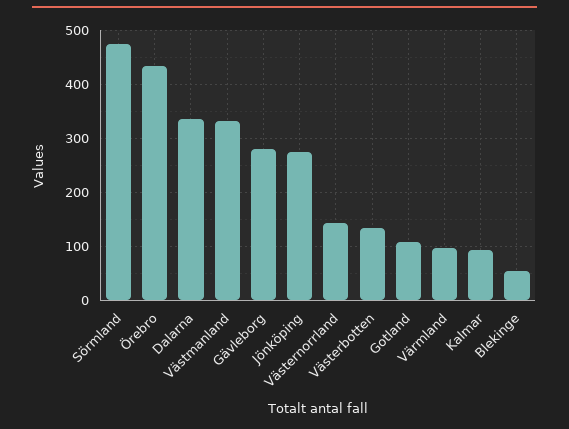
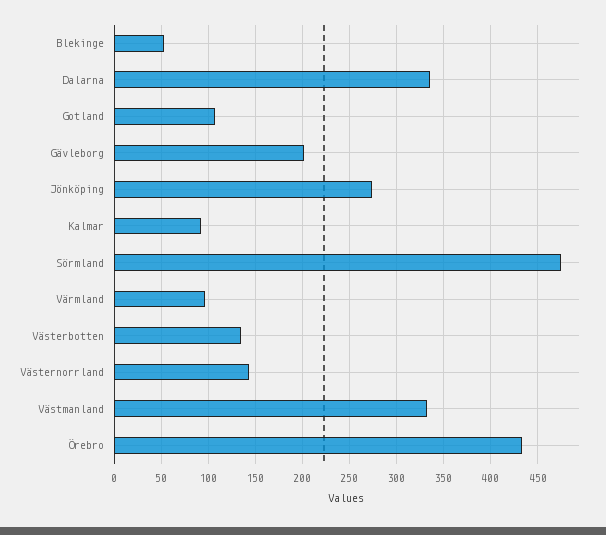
Gävleborg: 280 -> 200

